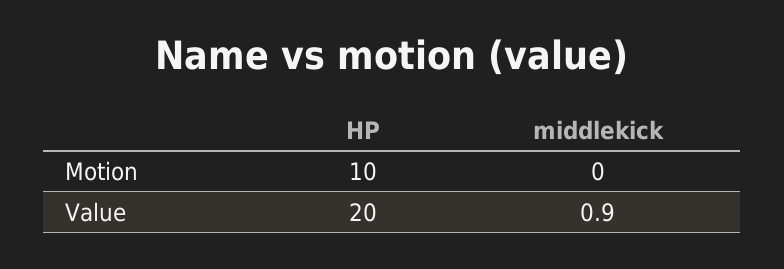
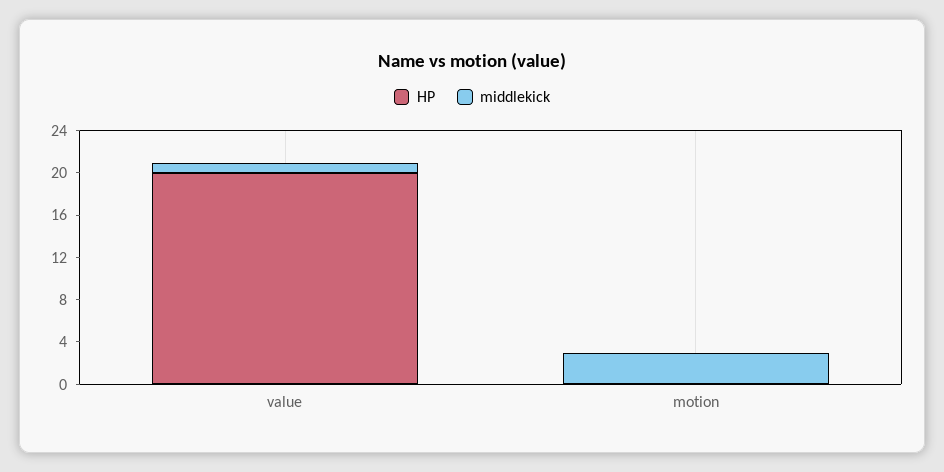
HP, Motion: 10 -> 0
middlekick, Motion: 0 -> 3

